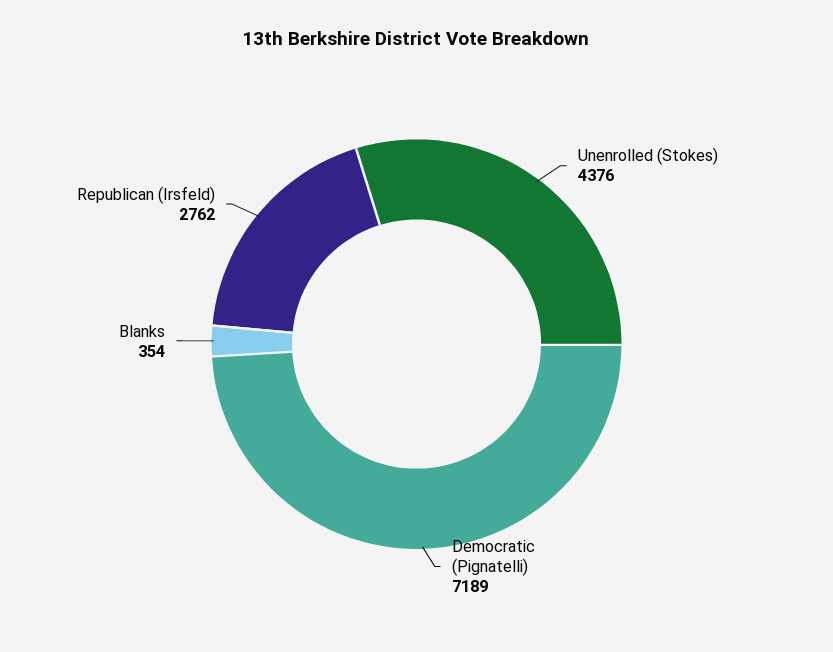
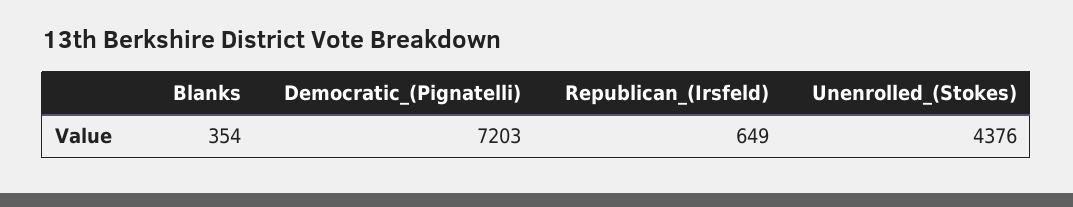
Democratic (Pignatelli): 7189 -> 7203
Republican (Irsfeld): 2762 -> 649

